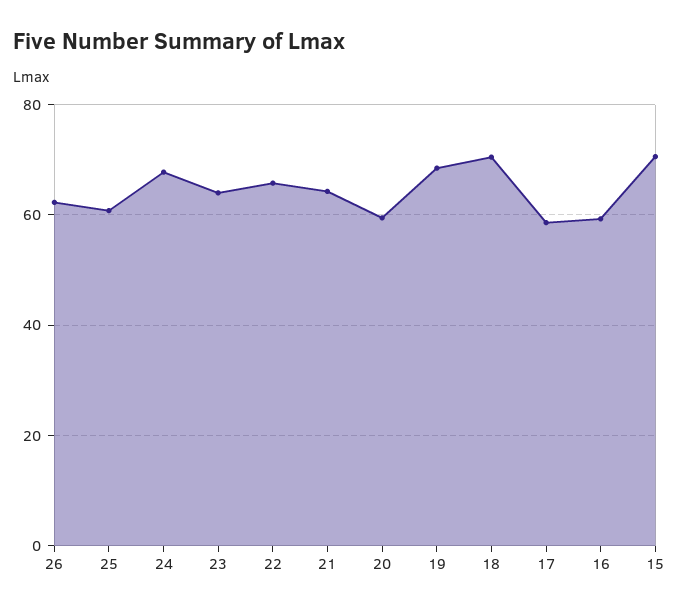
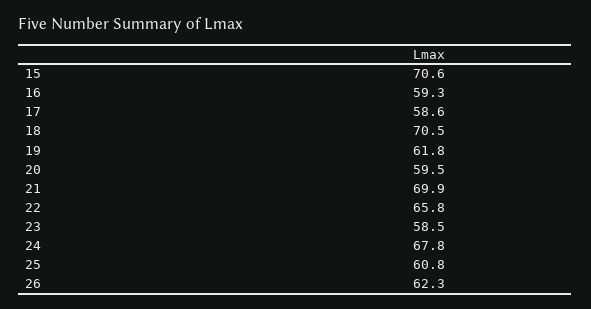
23: 64 -> 58.5
21: 64 -> 69.9
19: 68 -> 61.8

